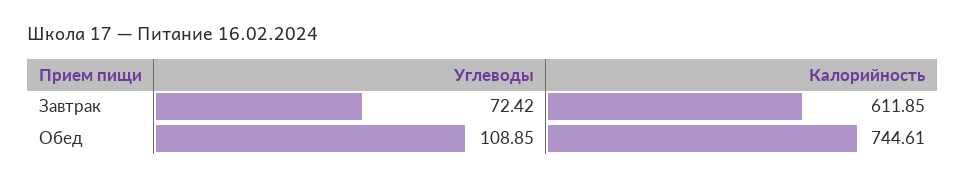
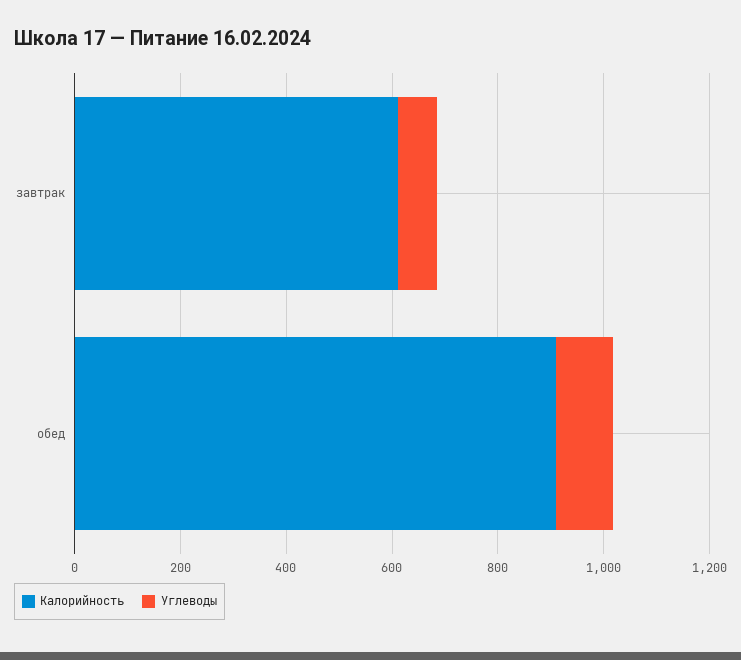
Калорийность, Обед: 744.61 -> 900

